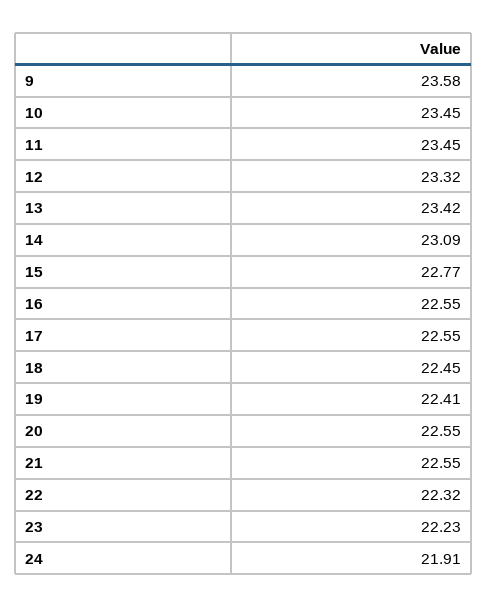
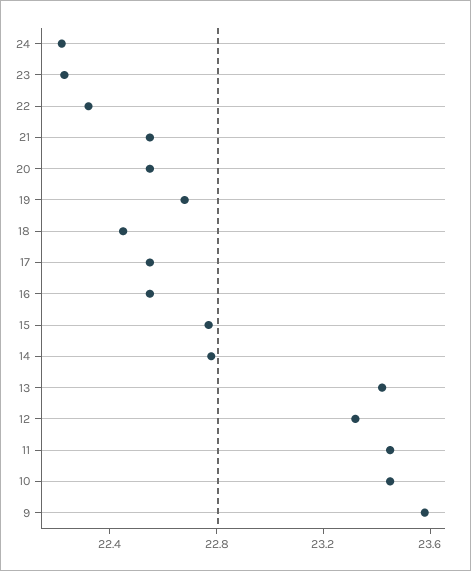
14: 23.09 -> 22.8
19: 22.41 -> 22.7
24: 21.91 -> 22.2

